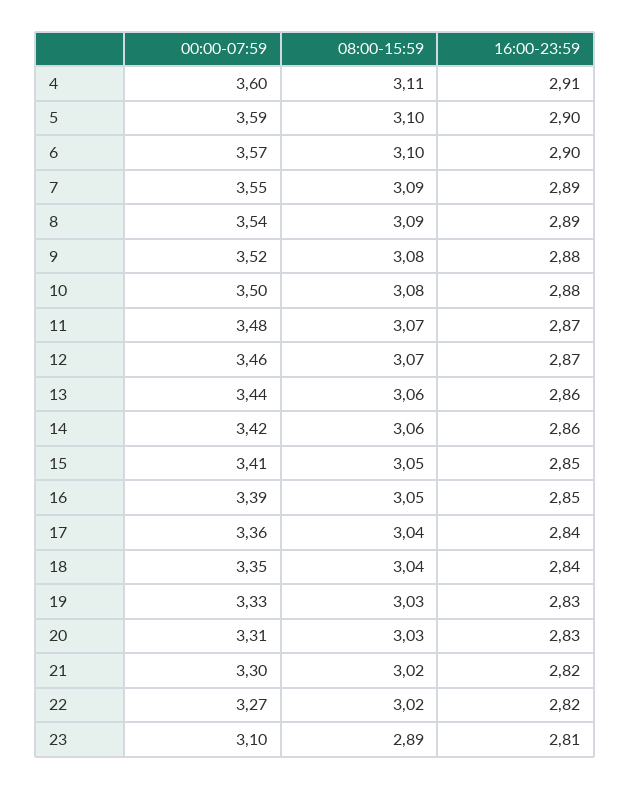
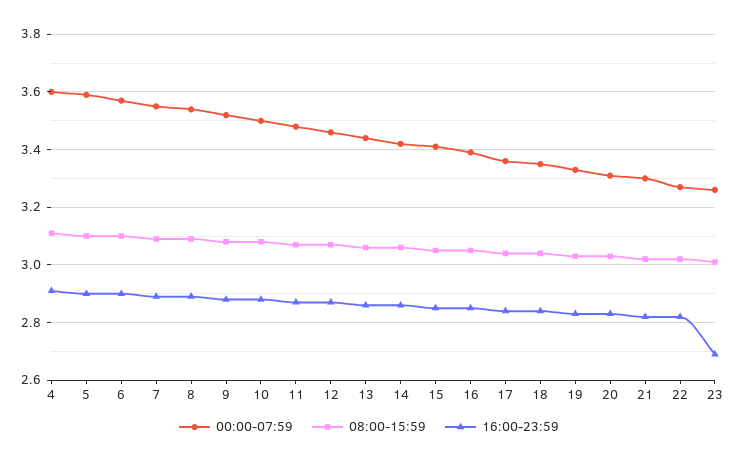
00:00-07:59, 23: 3.1 -> 3.25
08:00-15:59, 23: 2.89 -> 3
16:00-23:59, 23: 2.81 -> 2.7

